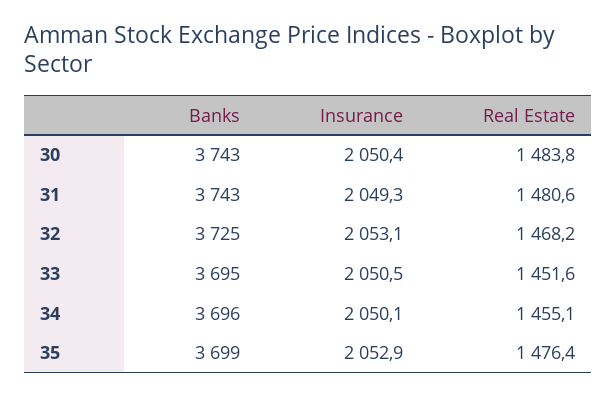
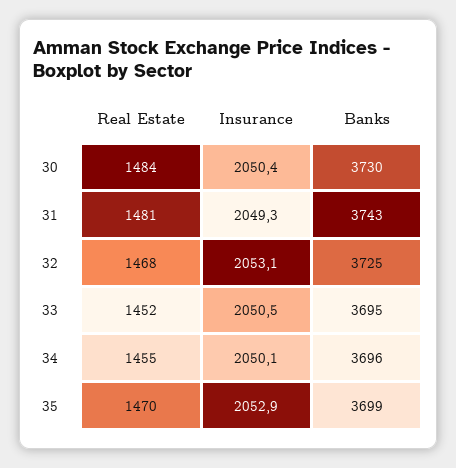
Banks, 30: 3743 -> 3730
Real Estate, 35: 1476.4 -> 1470

